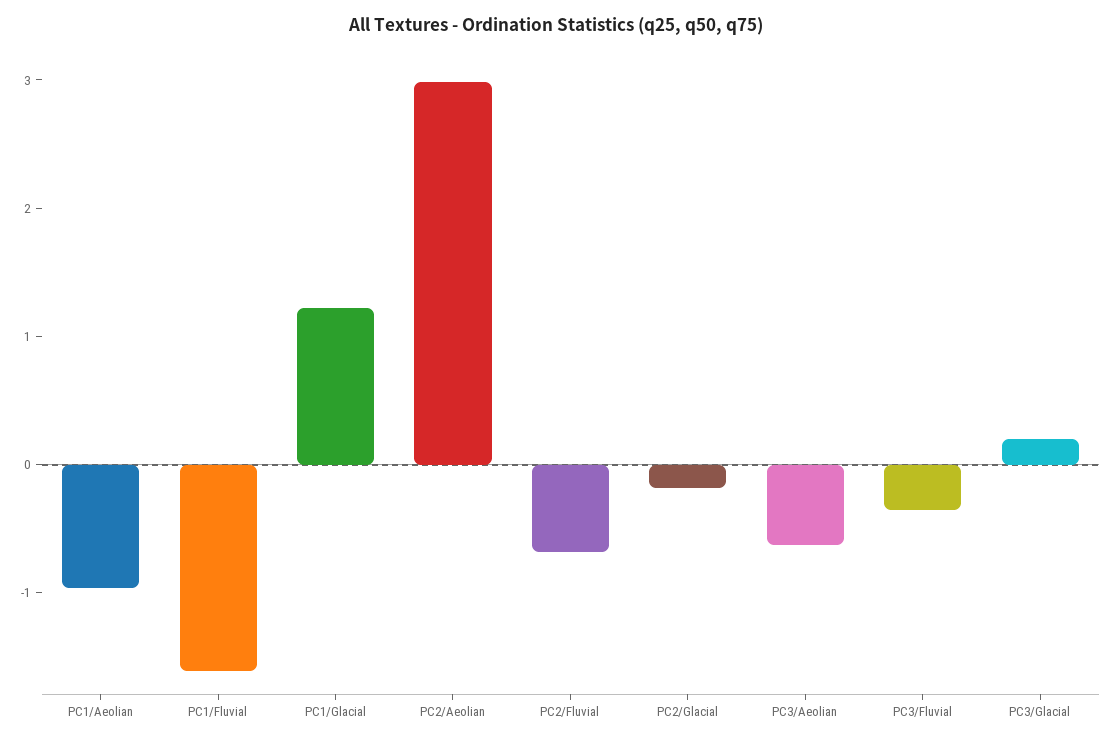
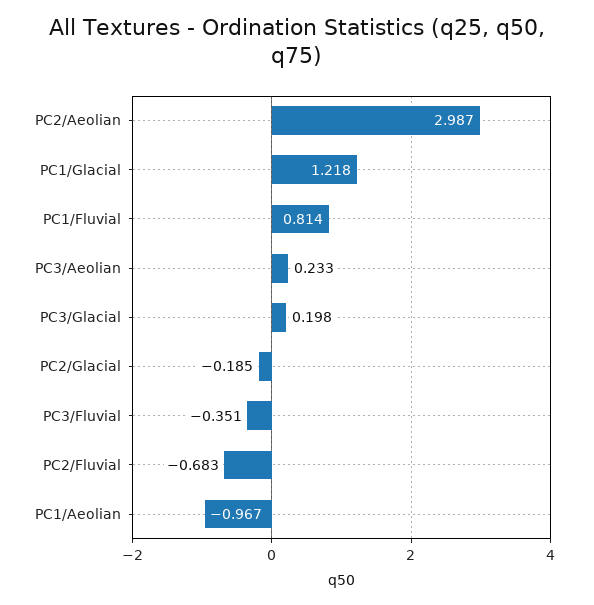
PC1/Fluvial: -1.6 -> 0.814
PC3/Aeolian: -0.6 -> 0.233

